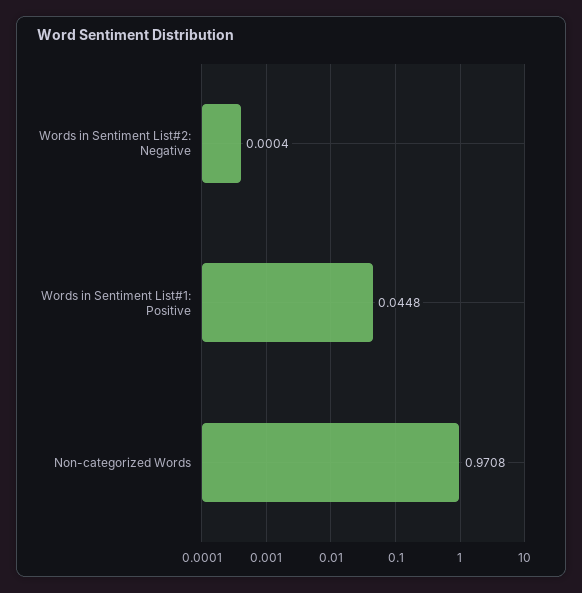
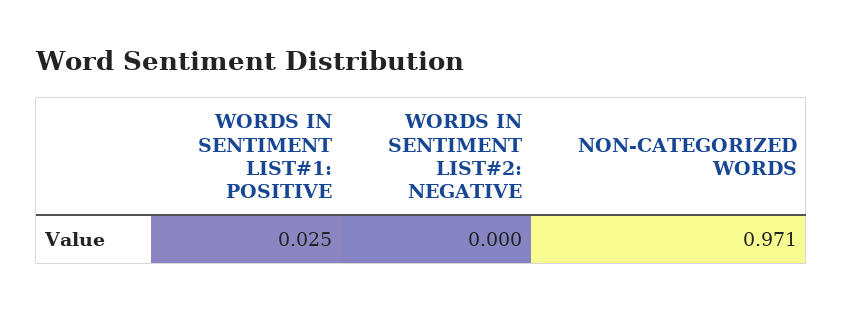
Words in Sentiment List#1: Positive: 0.0448 -> 0.025

